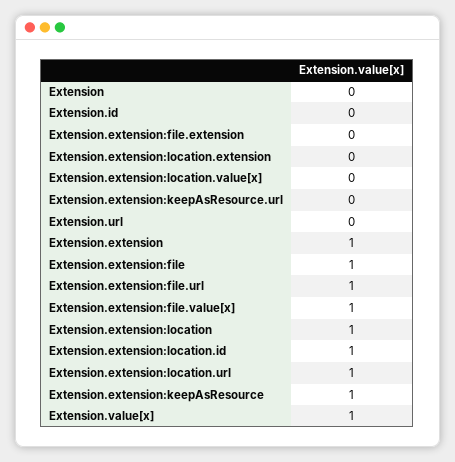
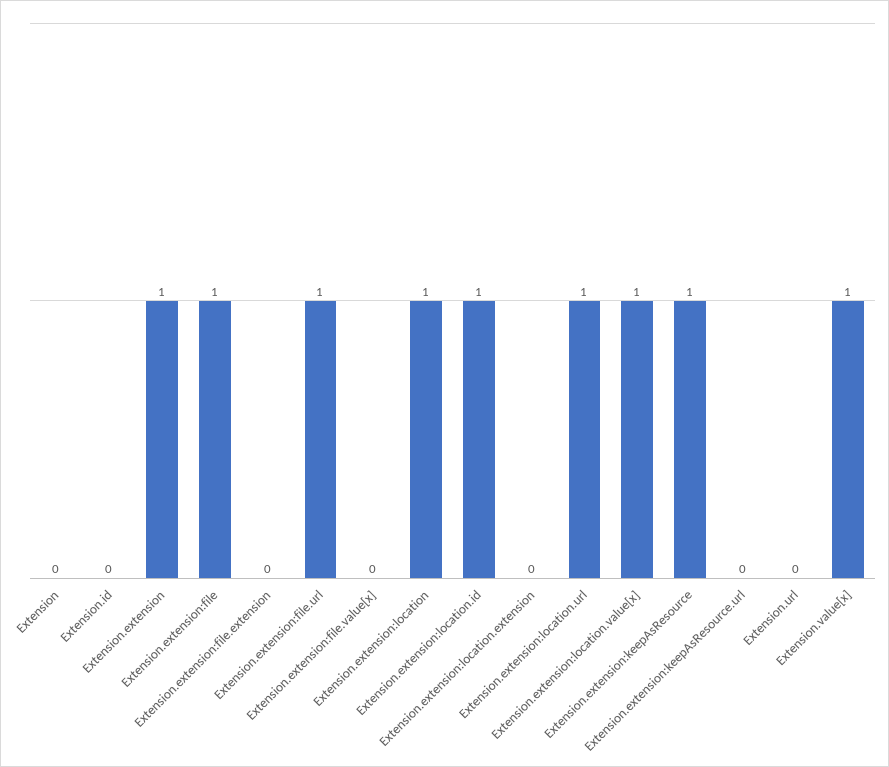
Extension.extension:location.value[x]: 0 -> 1
Extension.extension:file.value[x]: 1 -> 0

